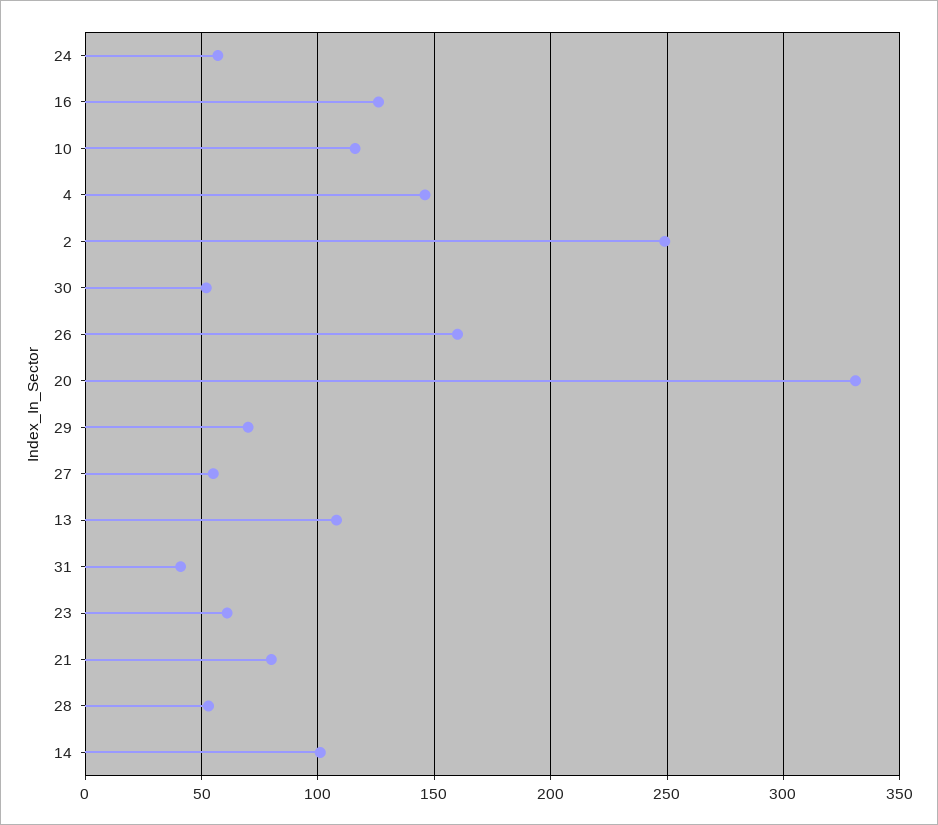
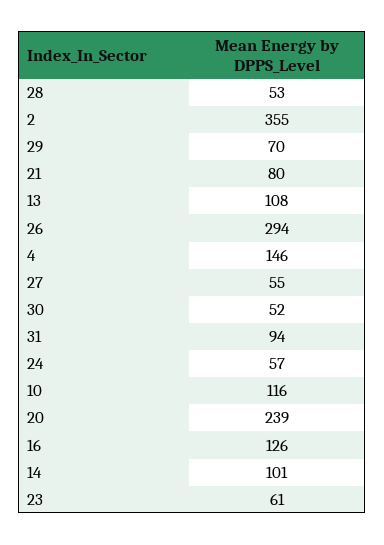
2: 250 -> 355
26: 160 -> 294
20: 330 -> 239
31: 40 -> 94

